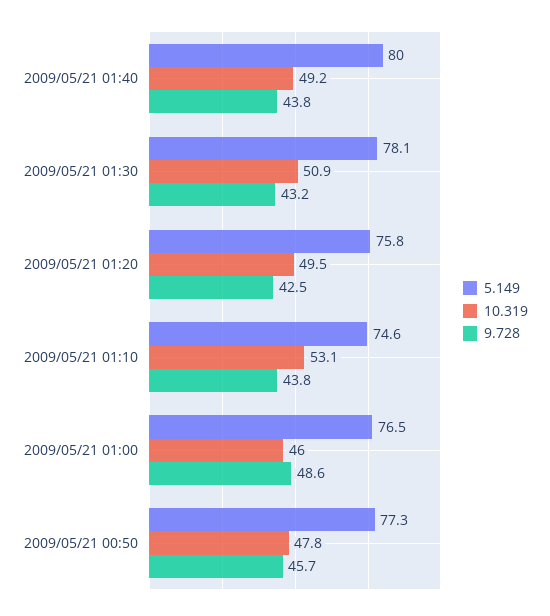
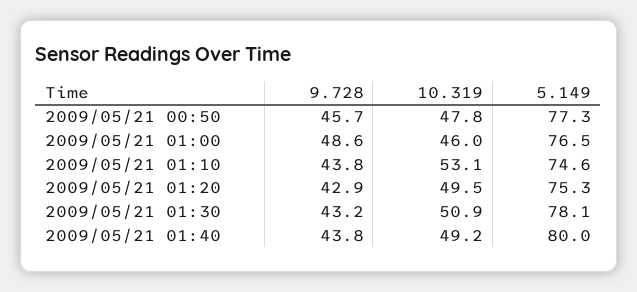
5.149, 2009/05/21 01:20: 75.8 -> 75.3
9.728, 2009/05/21 01:20: 42.5 -> 42.9

